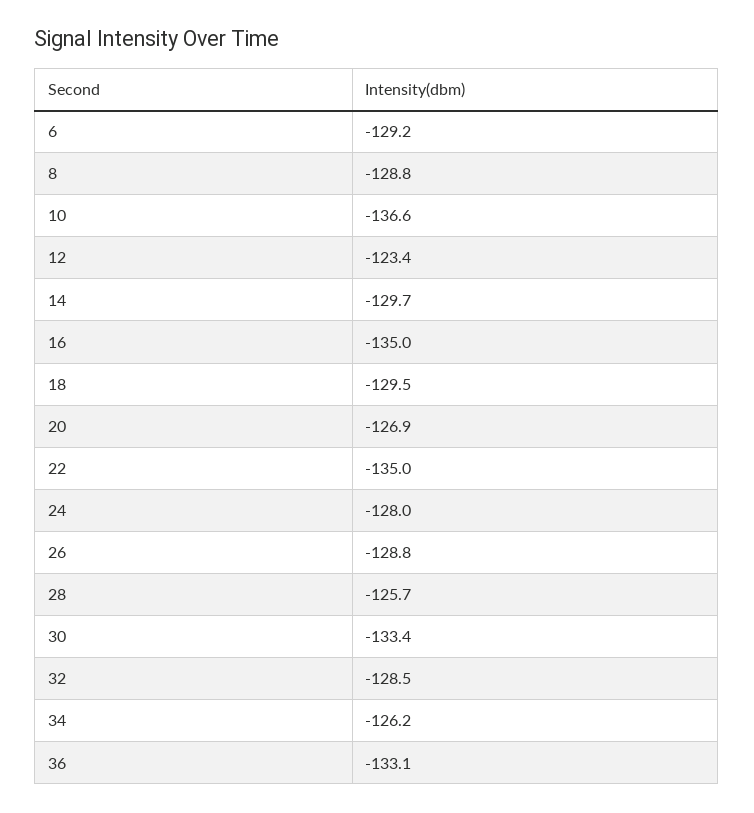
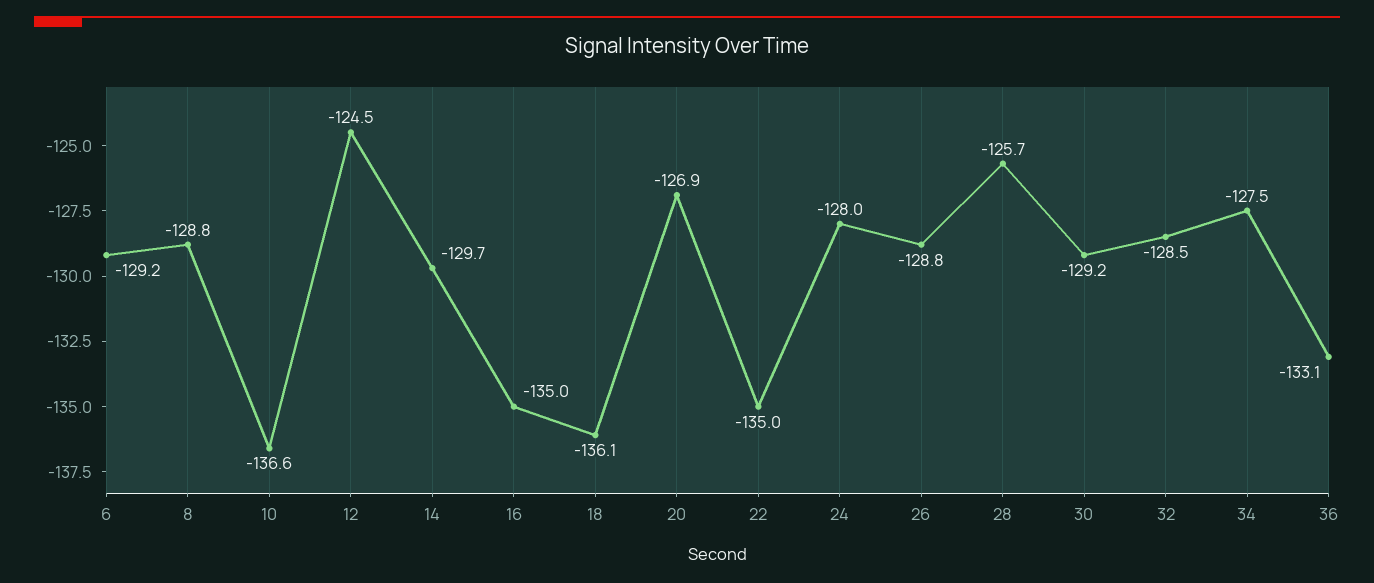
12: -123.4 -> -124.5
18: -129.5 -> -136.1
30: -133.4 -> -129.2
34: -126.2 -> -127.5

